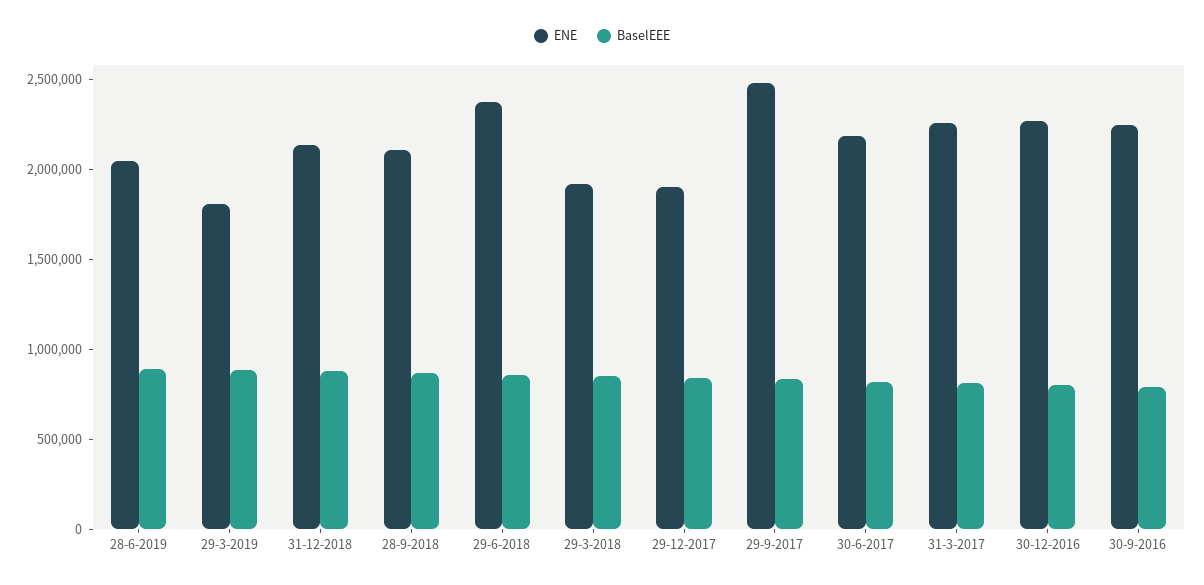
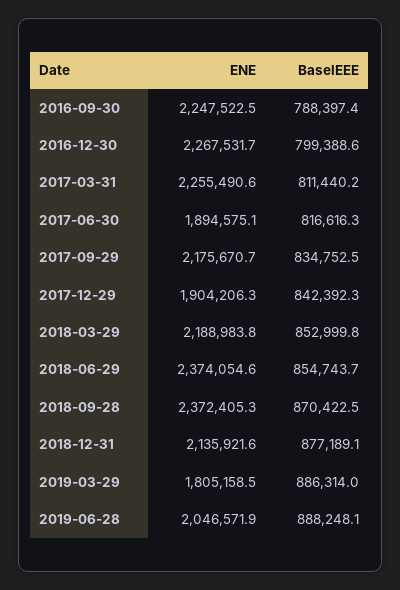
ENE, 28-9-2018: 2100000 -> 2372405.3
ENE, 29-3-2018: 1900000 -> 2188983.8
ENE, 29-9-2017: 2500000 -> 2175670.7
ENE, 30-6-2017: 2200000 -> 1894575.1

